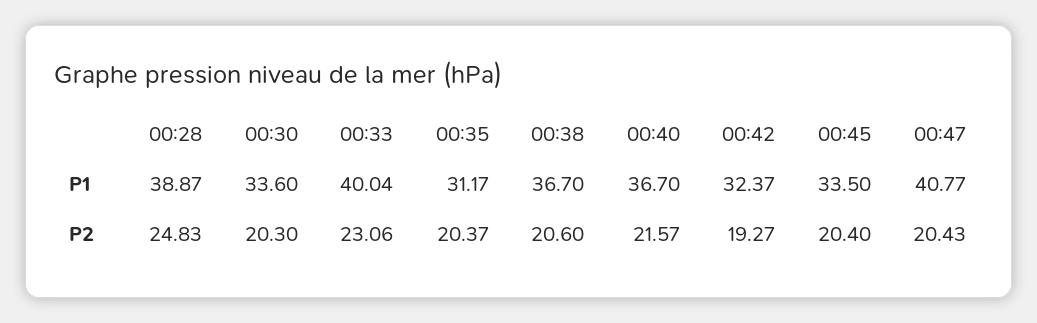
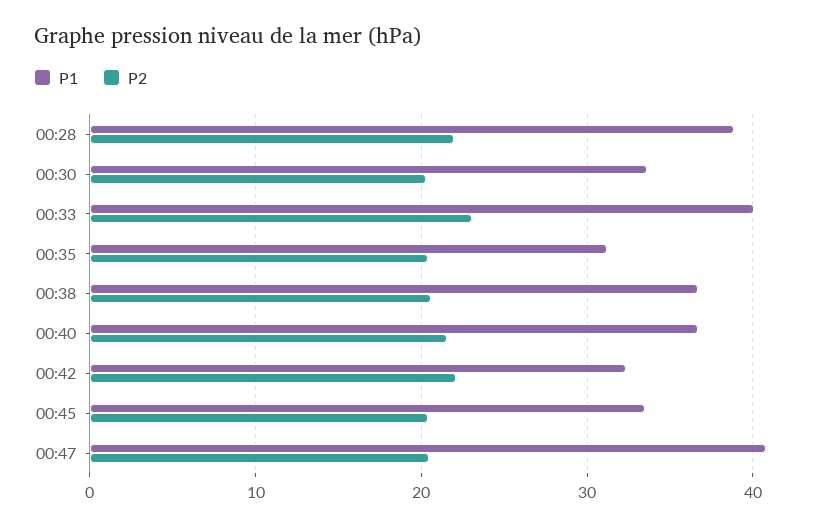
P2, 00:28: 24.83 -> 22
P2, 00:42: 19.27 -> 22

